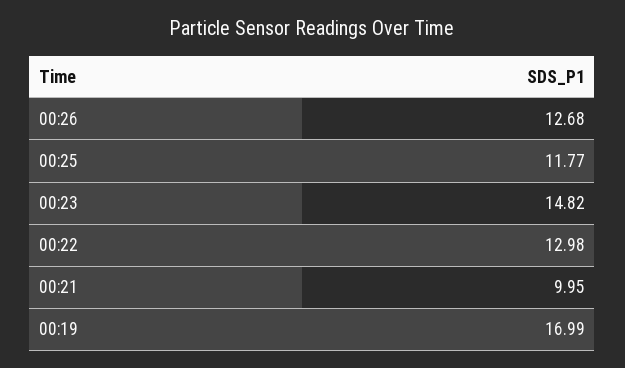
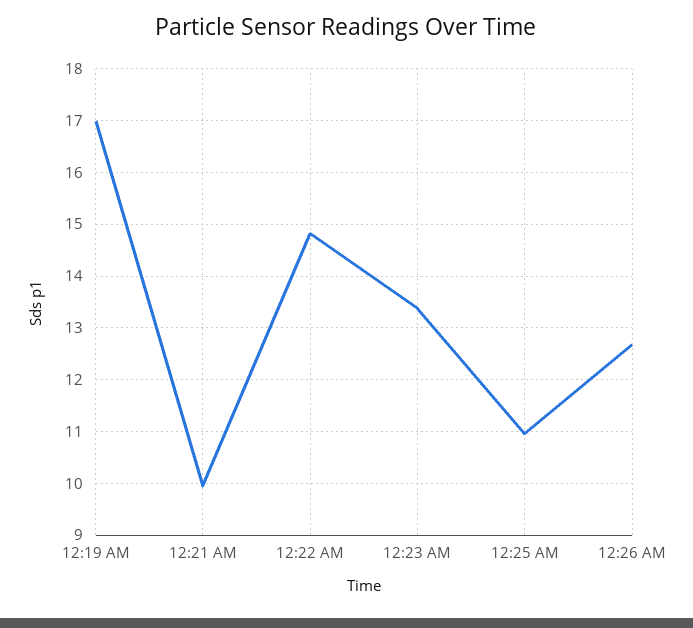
00:25: 11.77 -> 11
00:23: 14.82 -> 13.4
00:22: 12.98 -> 14.8

